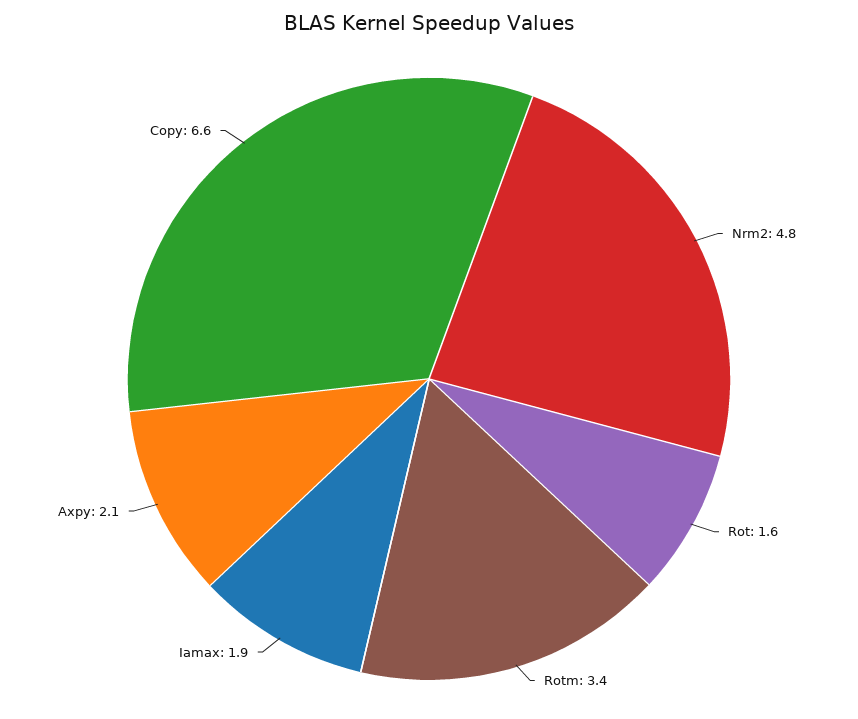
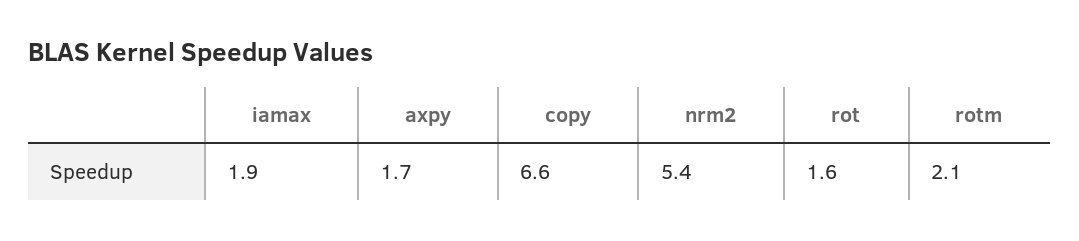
Nrm2: 4.8 -> 5.4
Rotm: 3.4 -> 2.1
Axpy: 2.1 -> 1.7

